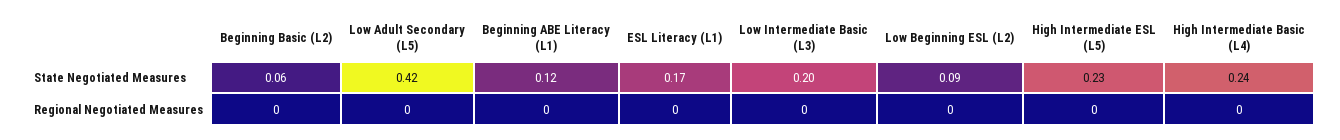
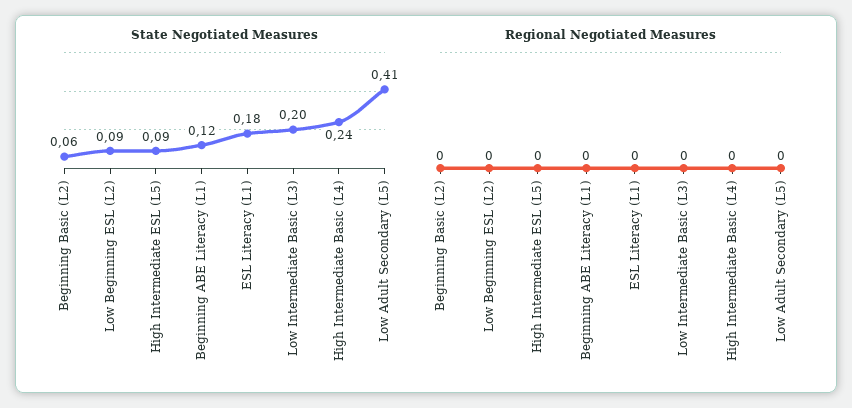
State Negotiated Measures, Low Adult Secondary (L5): 0.42 -> 0.41
State Negotiated Measures, ESL Literacy (L1): 0.17 -> 0.18
State Negotiated Measures, High Intermediate ESL (L5): 0.23 -> 0.09

